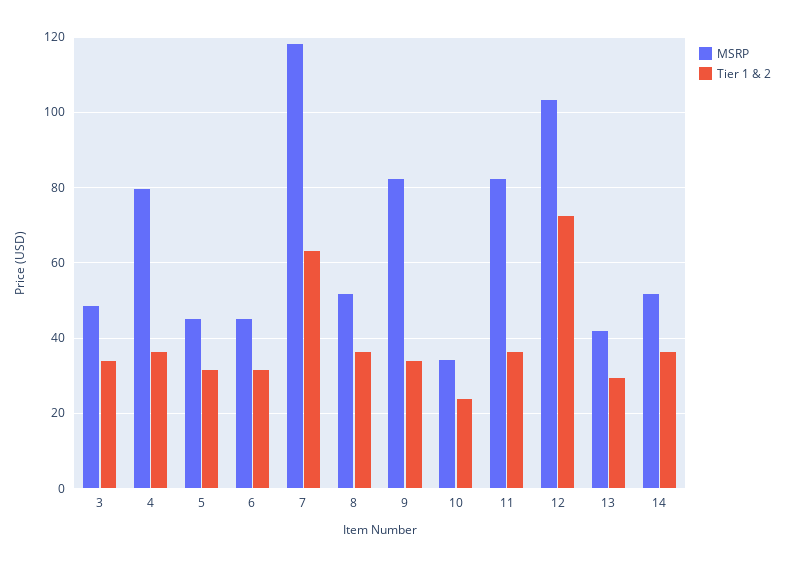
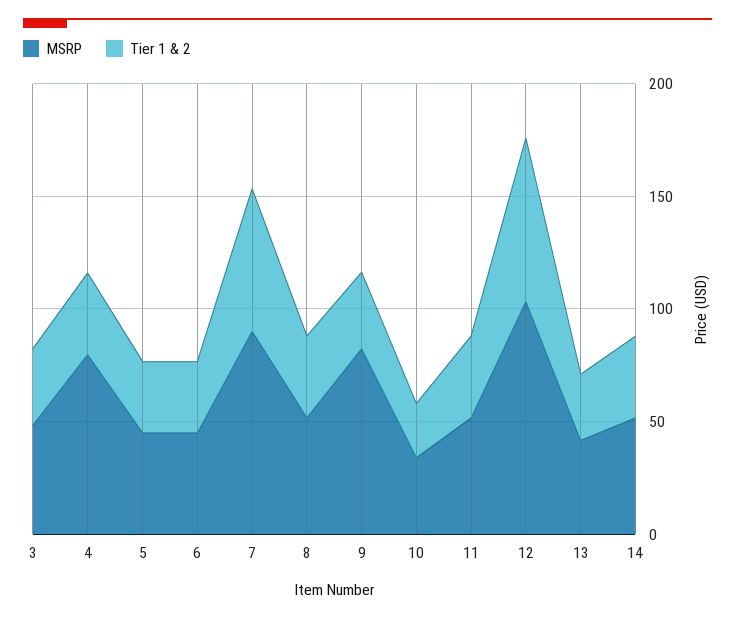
MSRP, 7: 118 -> 90
MSRP, 11: 82 -> 50

